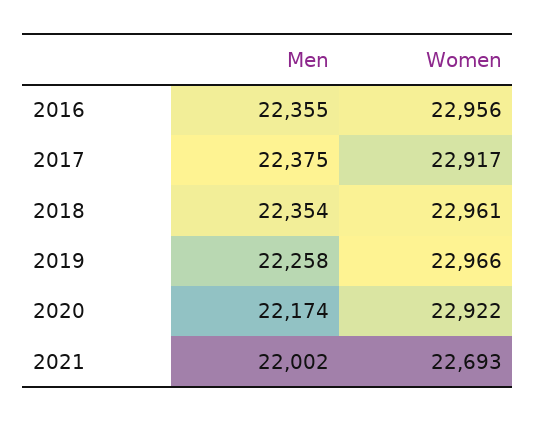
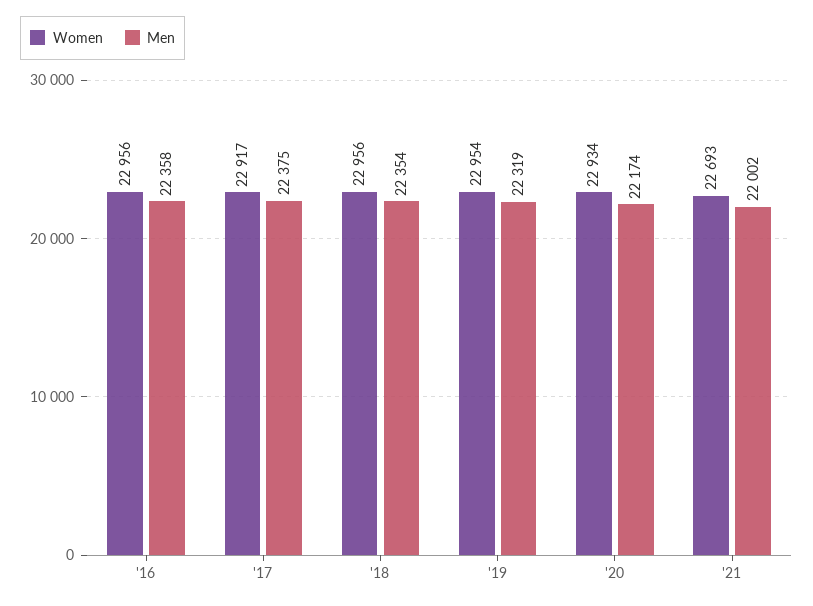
Men, 2016: 22355 -> 22358
Women, 2018: 22961 -> 22956
Men, 2019: 22258 -> 22319
Women, 2019: 22966 -> 22954
Women, 2020: 22922 -> 22934

